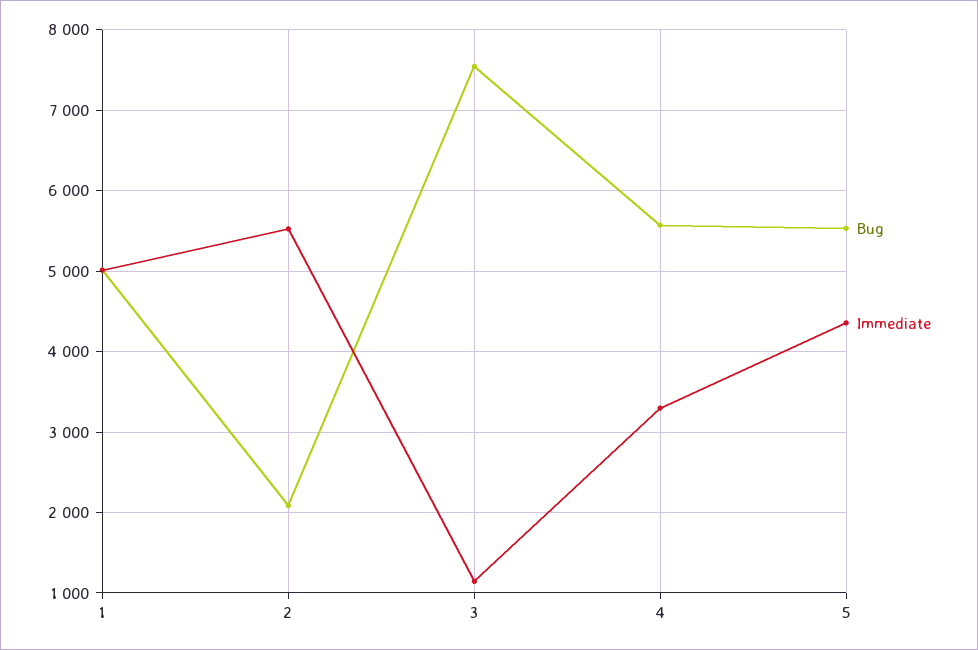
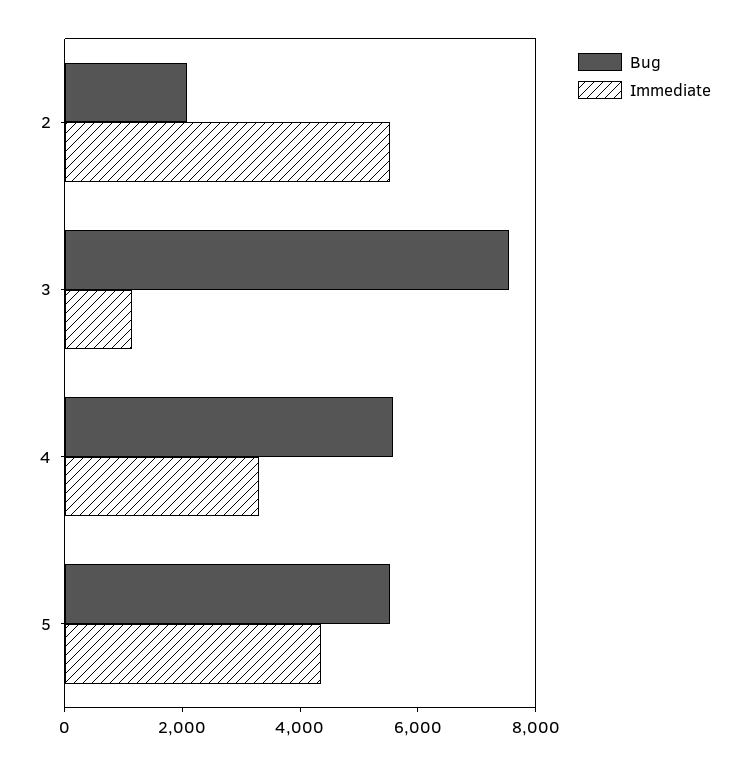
Bug, 1: 5000 -> none
Immediate, 1: 5000 -> none

